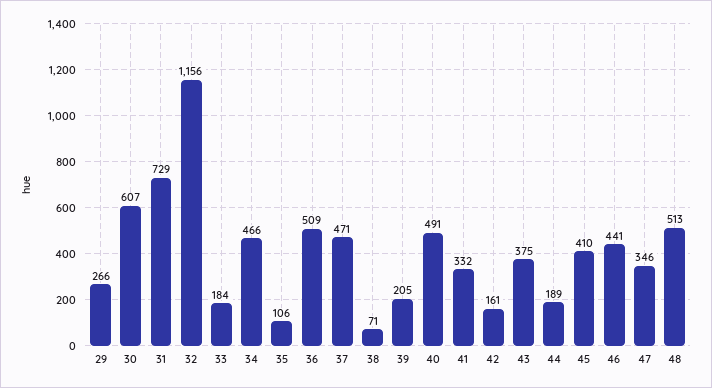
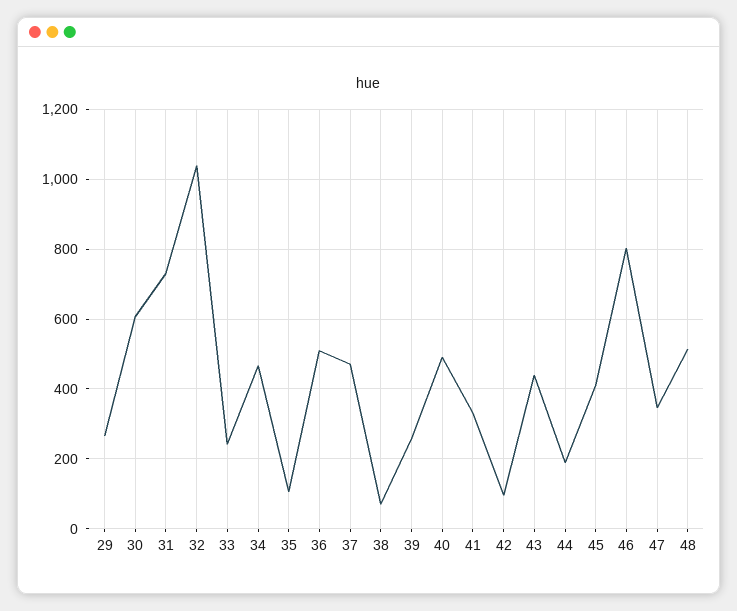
32: 1156 -> 1040
33: 184 -> 240
39: 205 -> 260
42: 161 -> 100
43: 375 -> 440
46: 441 -> 800

